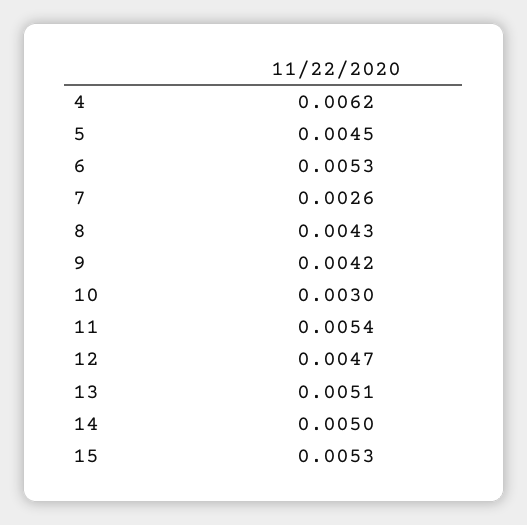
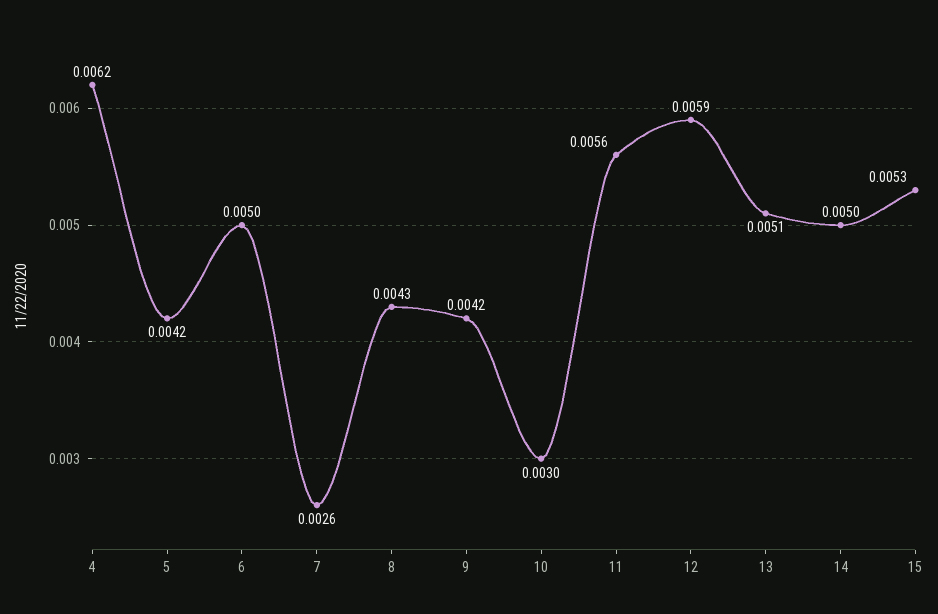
5: 0.0045 -> 0.0042
6: 0.0053 -> 0.005
11: 0.0054 -> 0.0056
12: 0.0047 -> 0.0059

